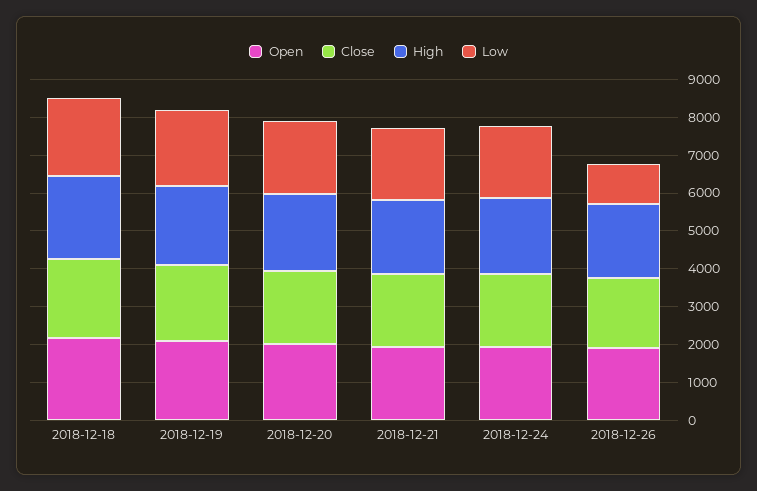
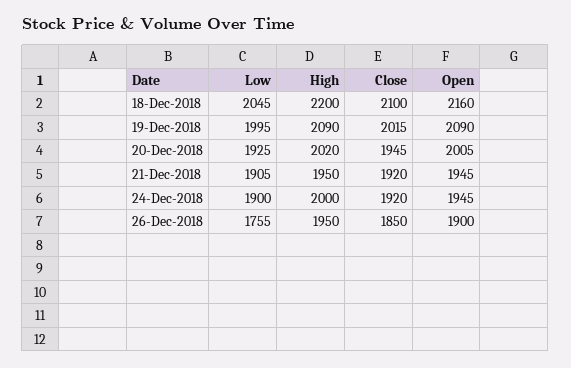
Low, 2018-12-26: 1000 -> 1755

